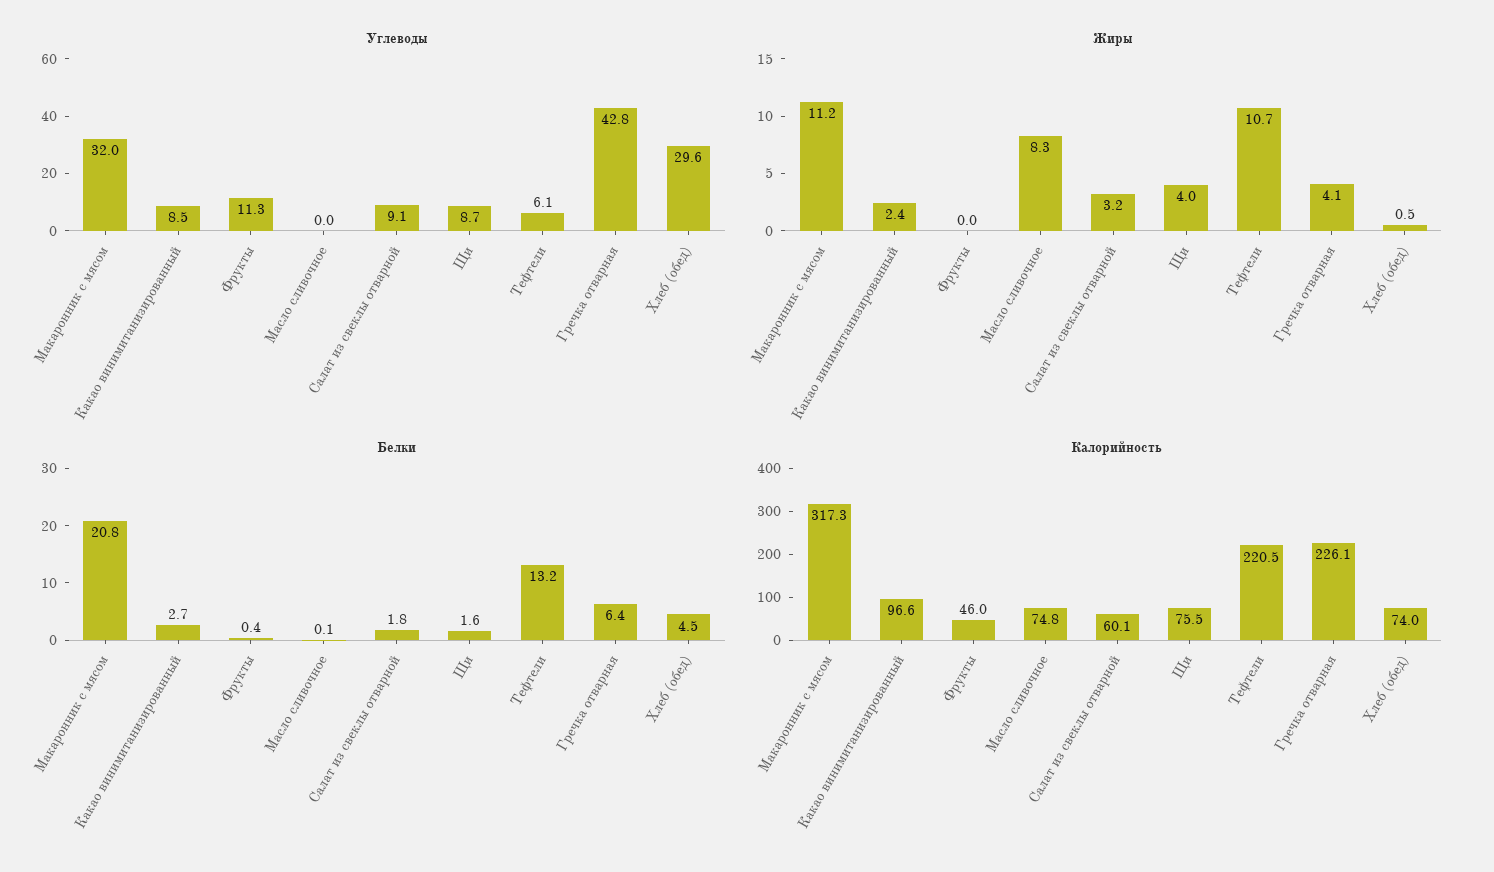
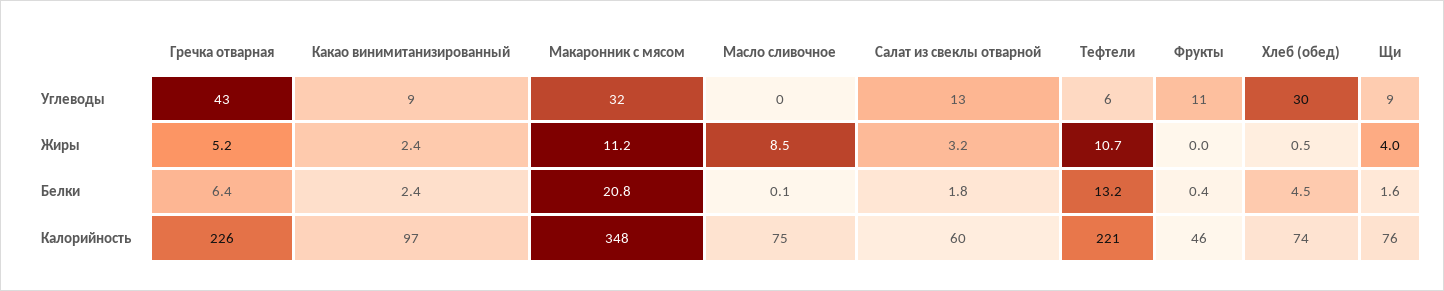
Углеводы, Салат из свеклы отварной: 9.1 -> 13
Жиры, Масло сливочное: 8.3 -> 8.5
Жиры, Гречка отварная: 4.1 -> 5.2
Белки, Какао винимитанизированный: 2.7 -> 2.4
Калорийность, Макаронник с мясом: 317.3 -> 348

